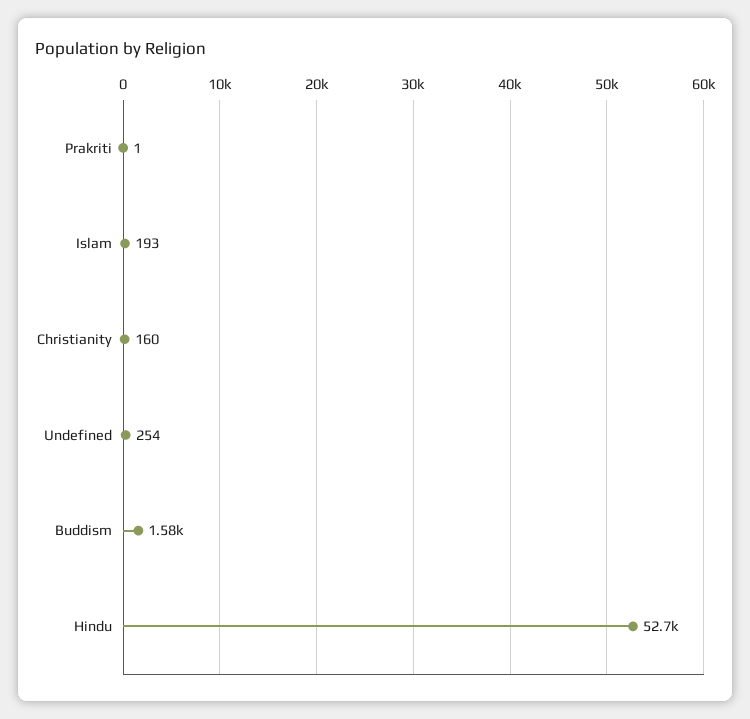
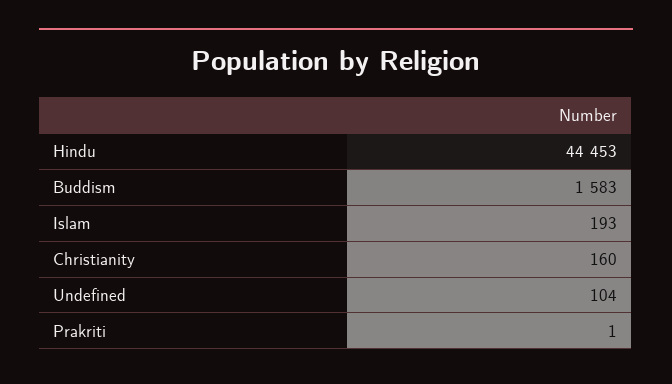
Undefined: 254 -> 104
Hindu: 52700 -> 44453

